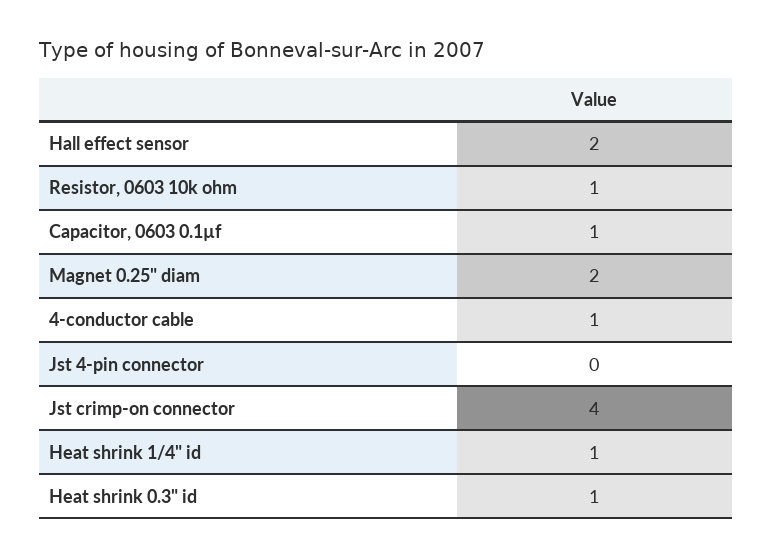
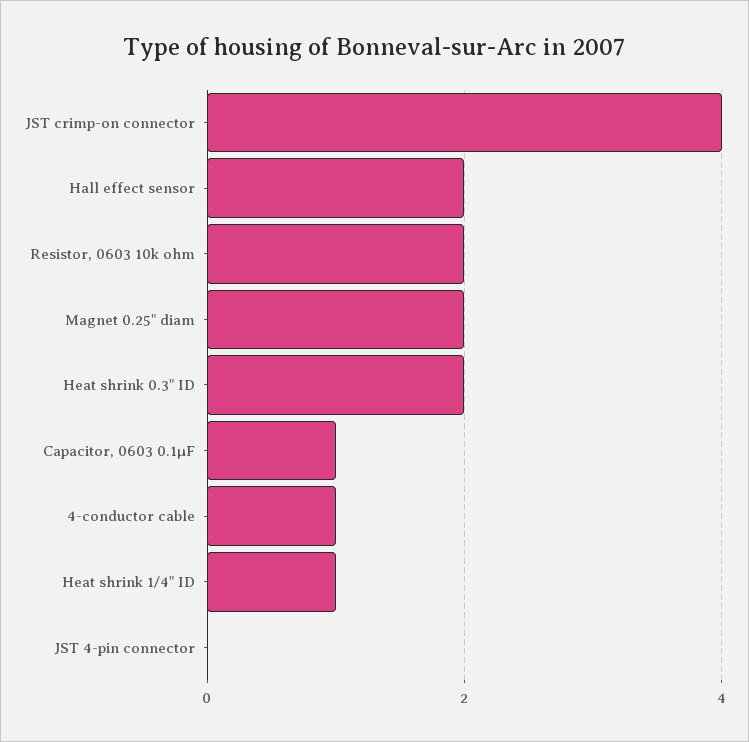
Resistor, 0603 10k ohm: 1 -> 2
Heat shrink 0.3" id: 1 -> 2

